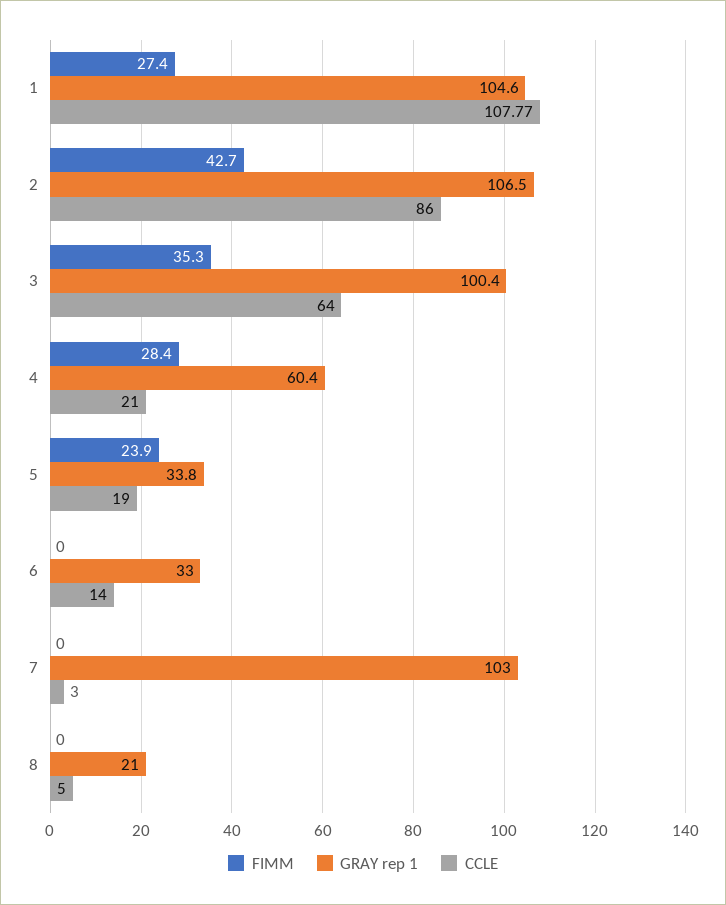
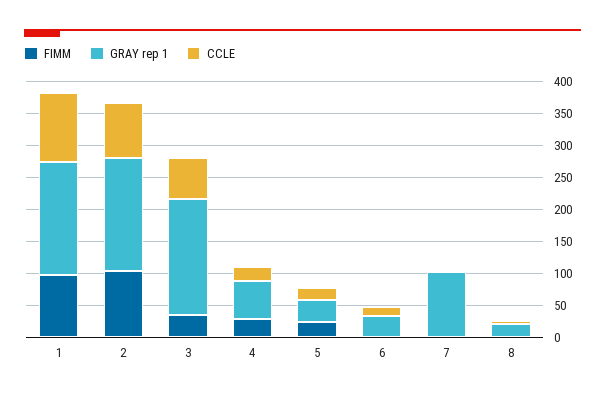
FIMM, 1: 27.4 -> 100
GRAY rep 1, 1: 104.6 -> 175
FIMM, 2: 42.7 -> 100
GRAY rep 1, 2: 106.5 -> 175
GRAY rep 1, 3: 100.4 -> 175

